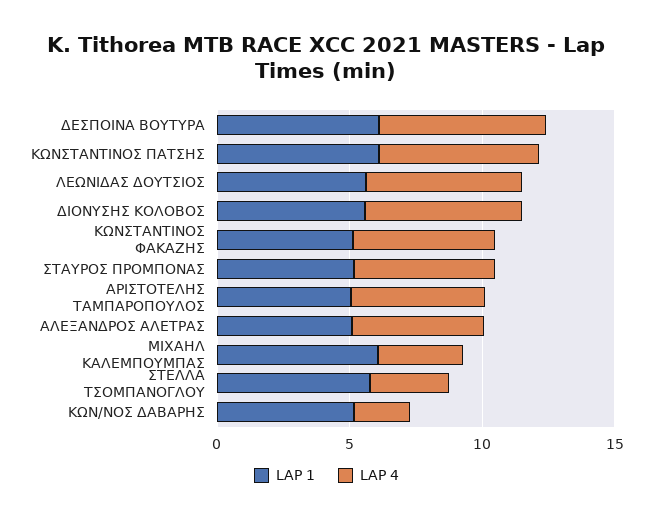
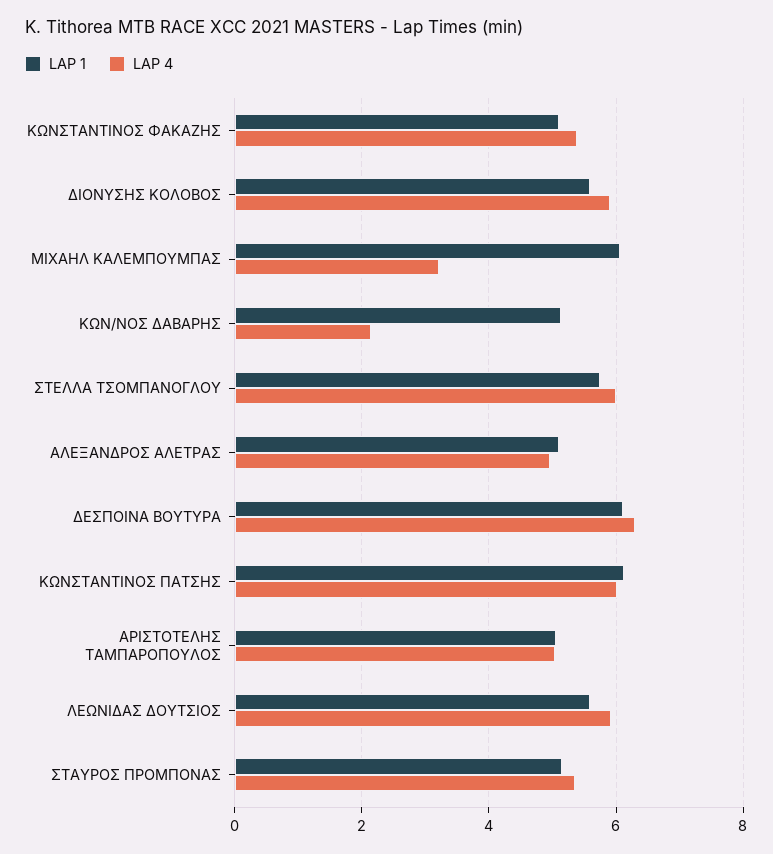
LAP 4, ΣΤΕΛΛΑ ΤΣΟΜΠΑΝΟΓΛΟΥ: 3 -> 6

